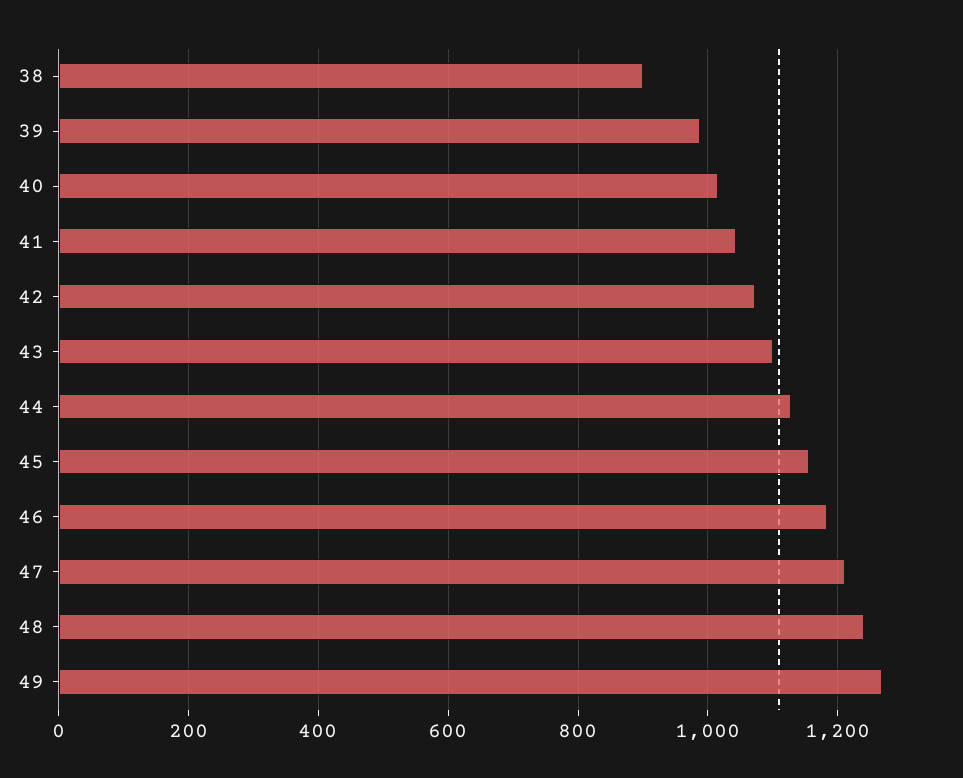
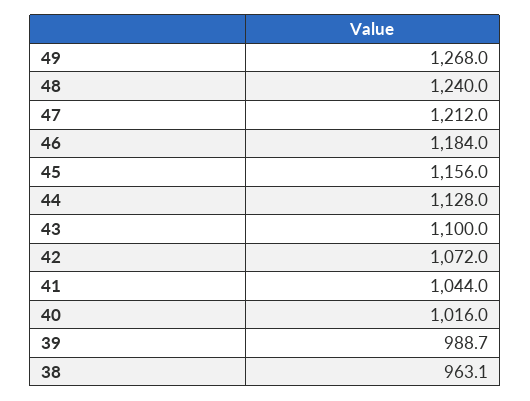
38: 900 -> 963.1

